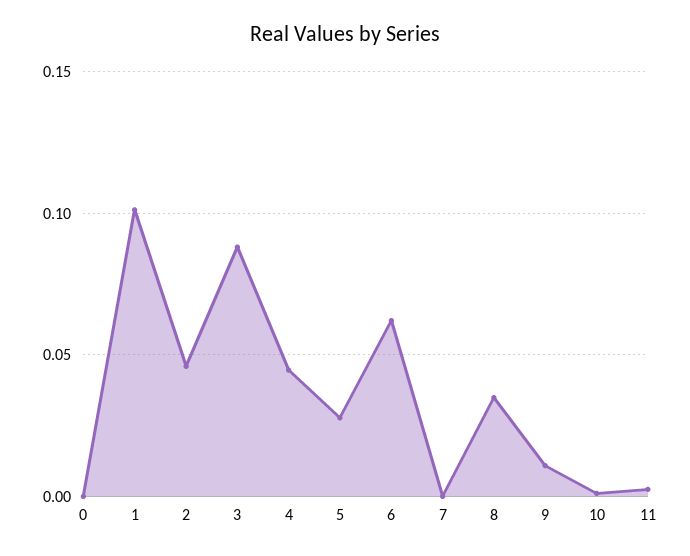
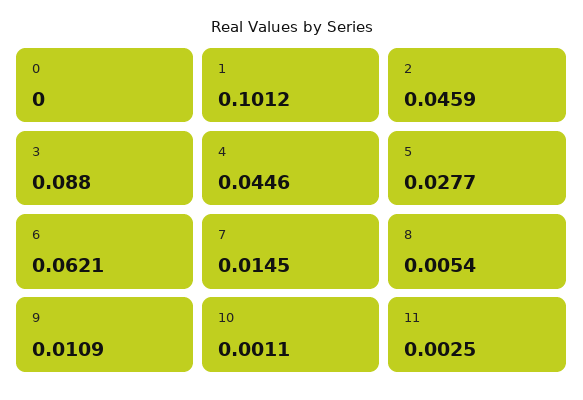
7: 0 -> 0.0145
8: 0.035 -> 0.0054

